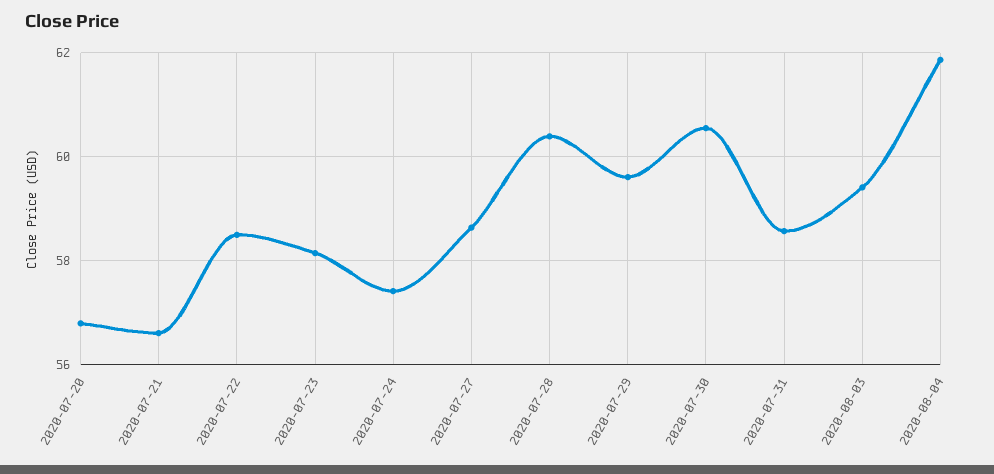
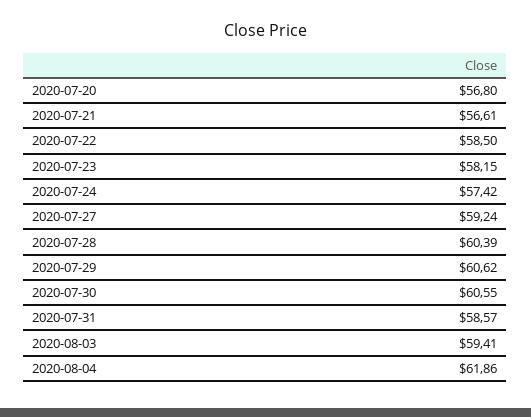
2020-07-27: 58.6 -> 59.24
2020-07-29: 59.6 -> 60.62

